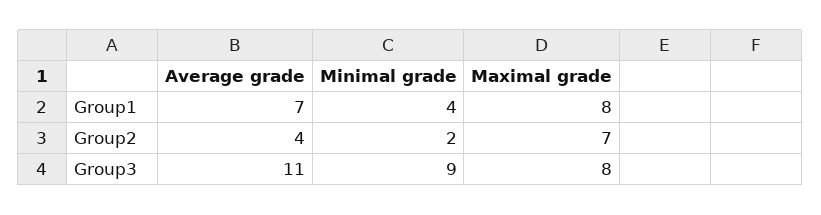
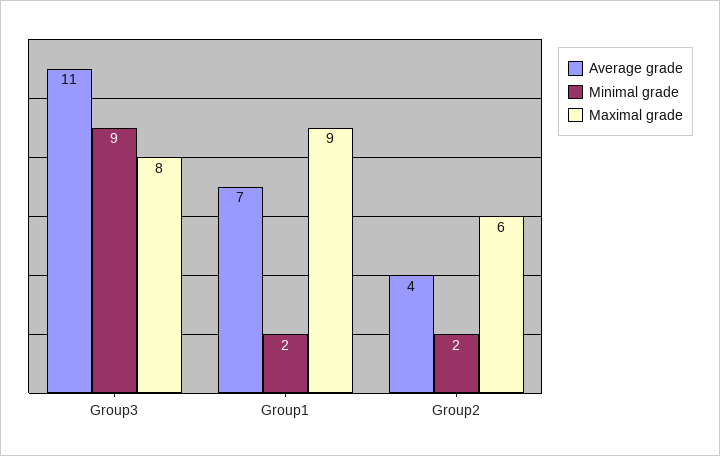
Minimal grade, Group1: 4 -> 2
Maximal grade, Group1: 8 -> 9
Maximal grade, Group2: 7 -> 6

